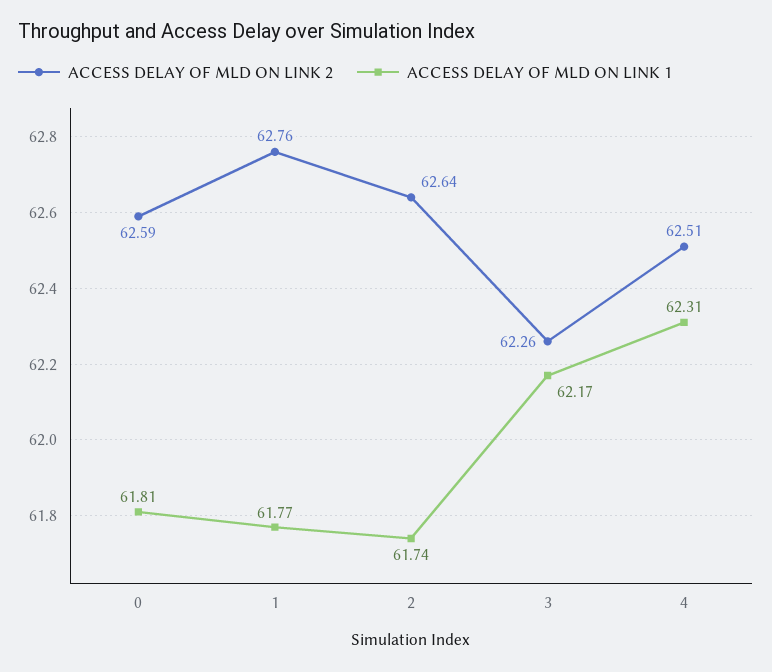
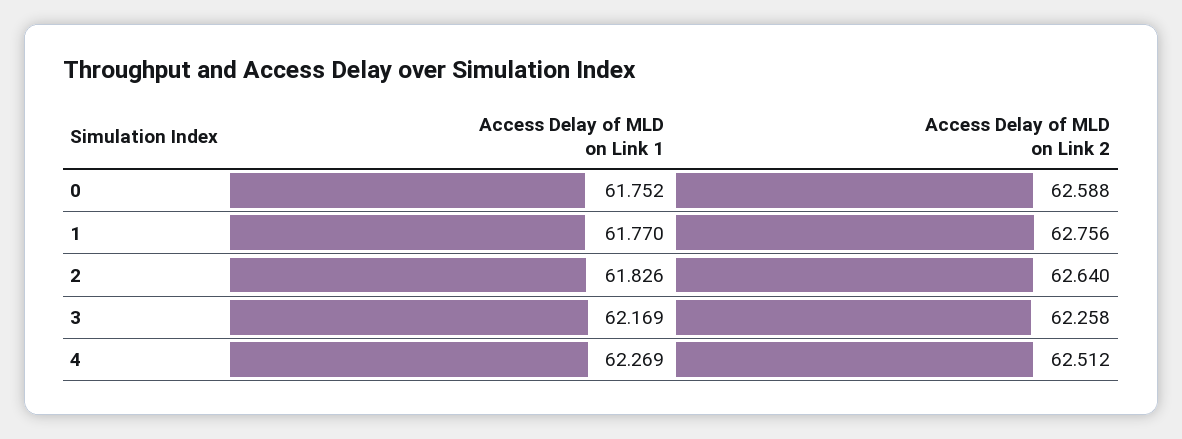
ACCESS DELAY OF MLD ON LINK 1, 0: 61.81 -> 61.752
ACCESS DELAY OF MLD ON LINK 1, 2: 61.74 -> 61.826
ACCESS DELAY OF MLD ON LINK 1, 4: 62.31 -> 62.269

